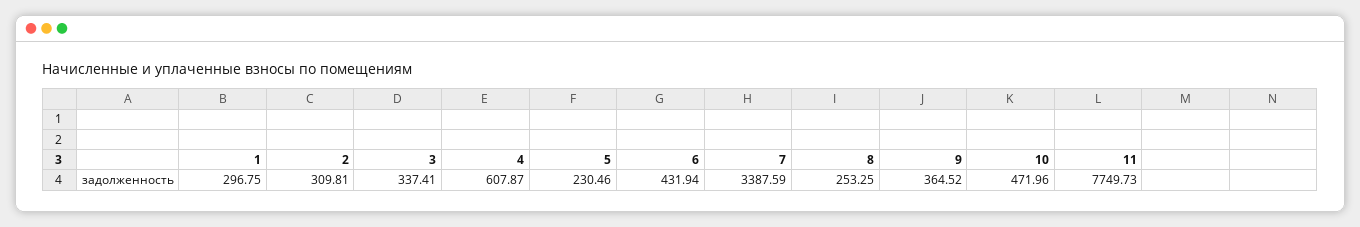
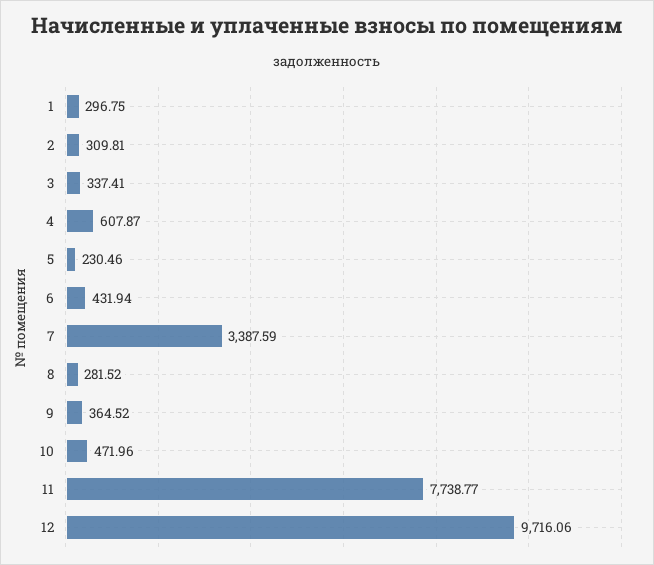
8: 253.25 -> 281.52
11: 7749.73 -> 7738.77
12: none -> 9716.06

